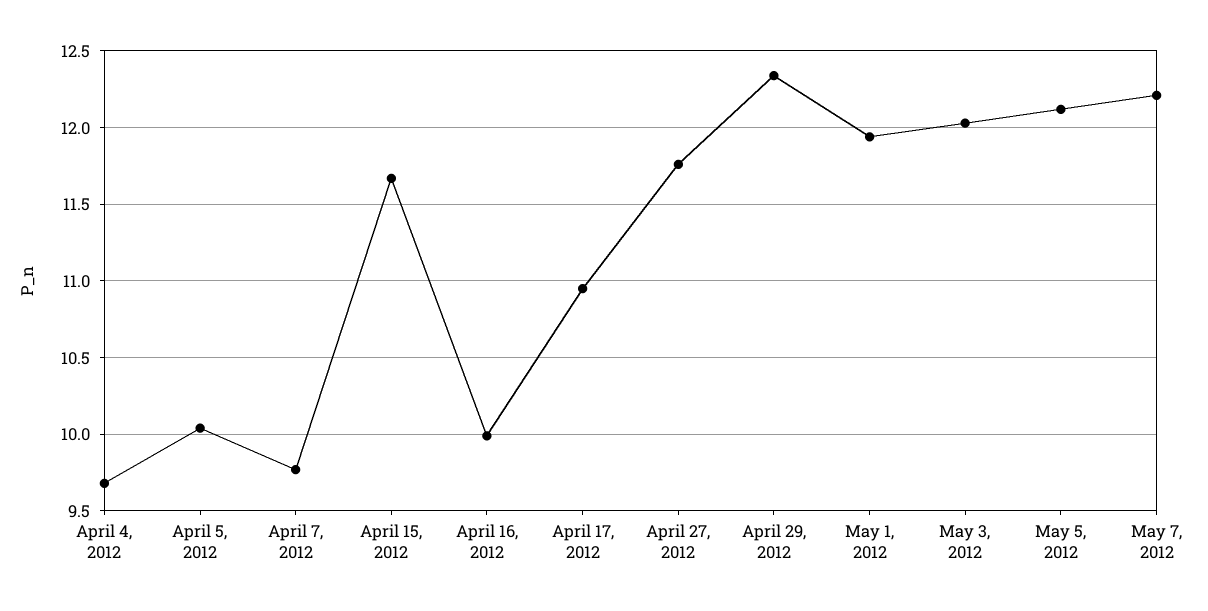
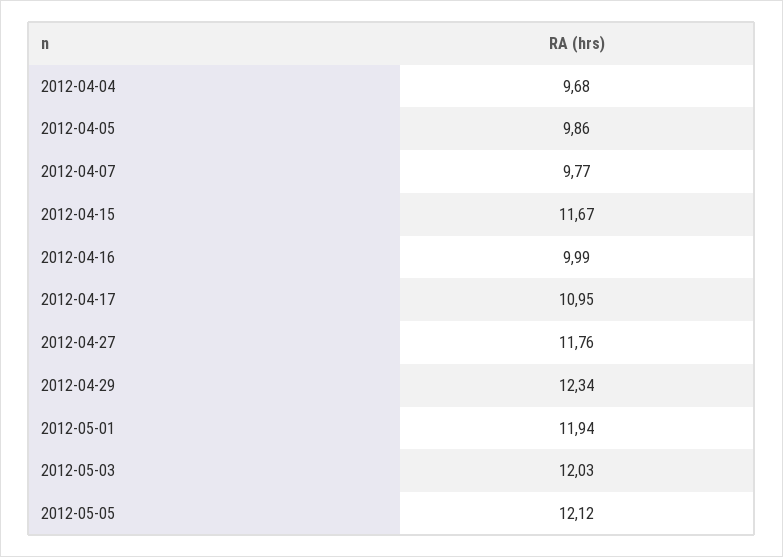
April 5, 2012: 10.05 -> 9.86
May 7, 2012: 12.2 -> none

